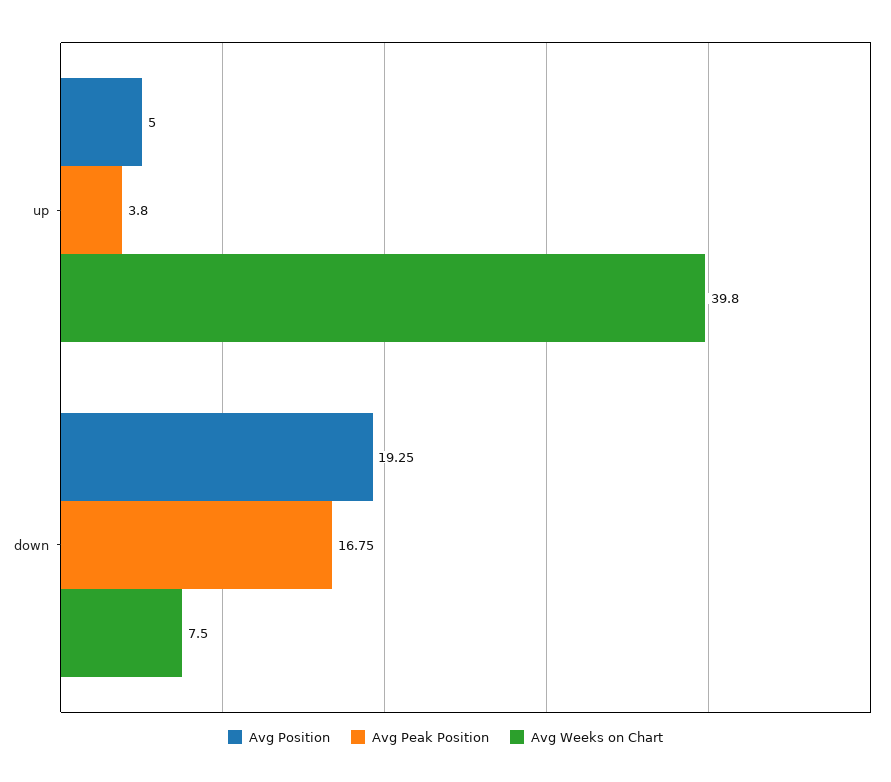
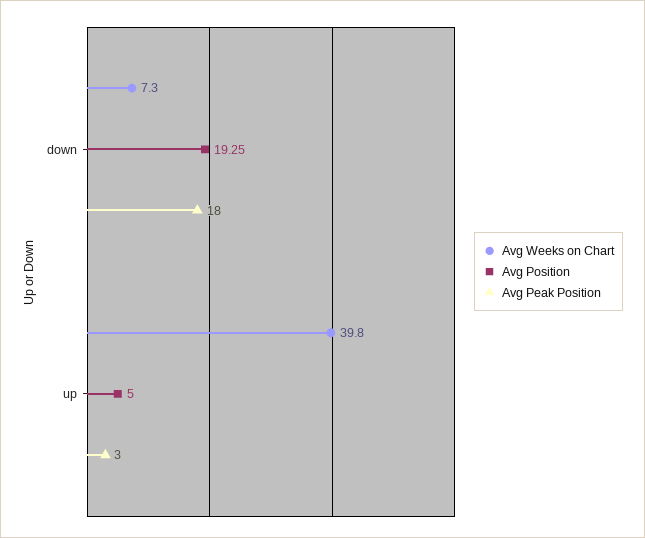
Avg Peak Position, up: 3.8 -> 3
Avg Peak Position, down: 16.75 -> 18
Avg Weeks on Chart, down: 7.5 -> 7.3

